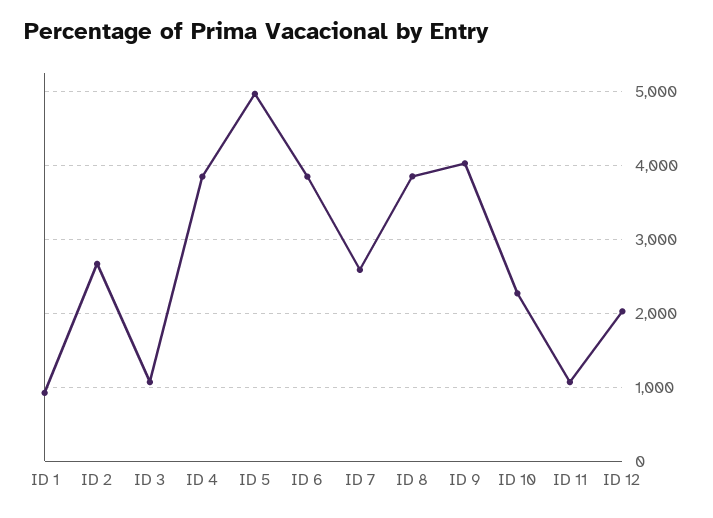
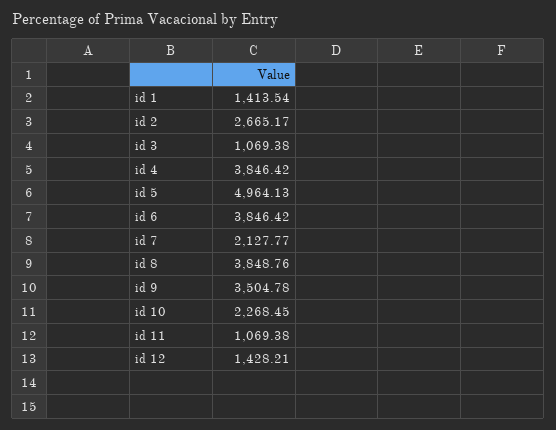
ID 1: 900 -> 1413.54
ID 7: 2600 -> 2127.77
ID 9: 4000 -> 3504.78
ID 12: 2000 -> 1428.21

